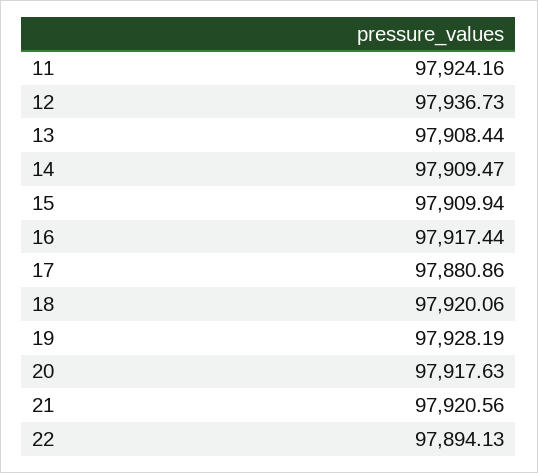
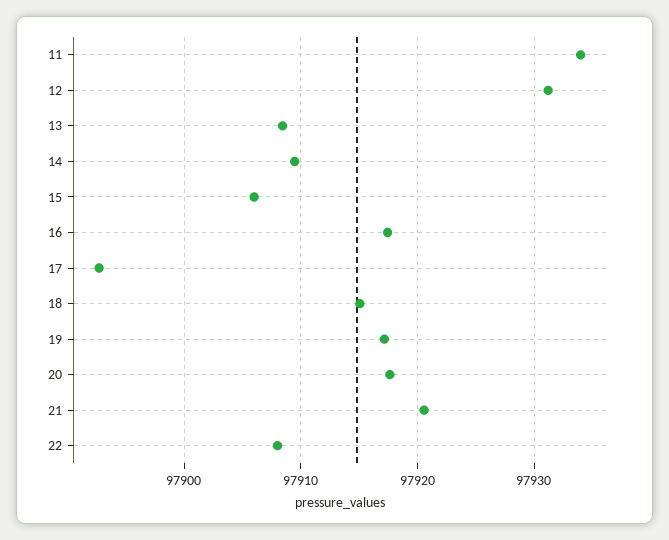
11: 97924.16 -> 97934
12: 97936.73 -> 97931
15: 97909.94 -> 97906
17: 97880.86 -> 97893
18: 97920.06 -> 97915
19: 97928.19 -> 97917
22: 97894.13 -> 97908

